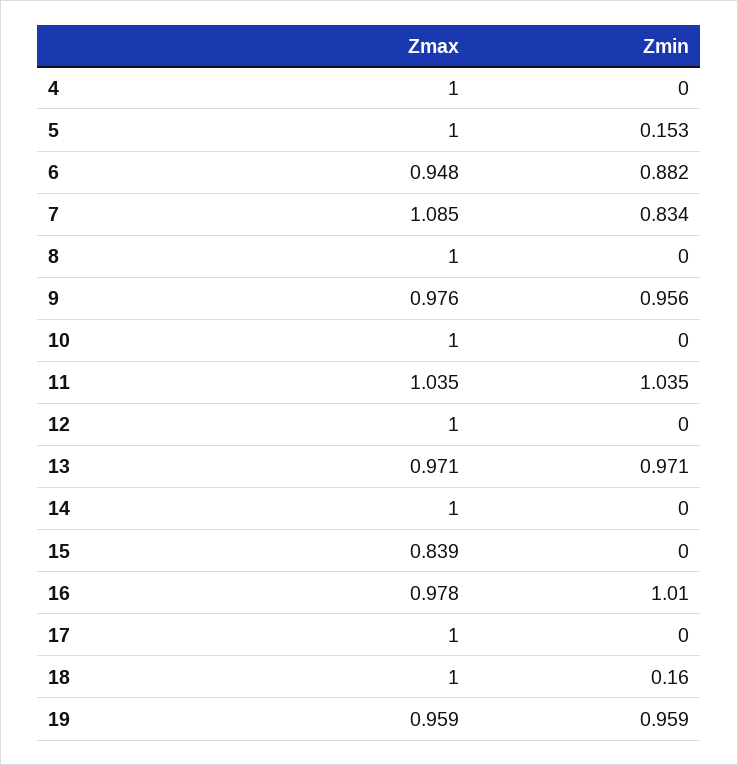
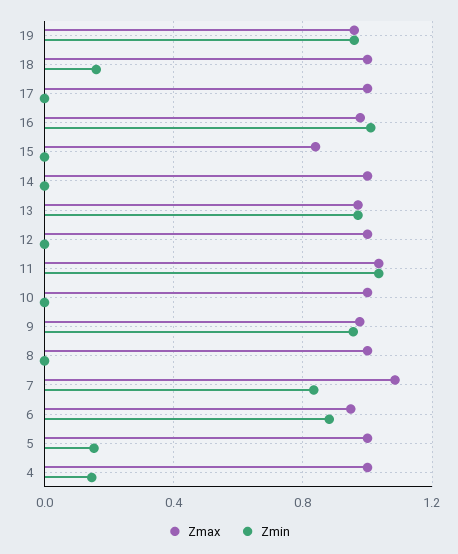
Zmin, 4: 0 -> 0.15

